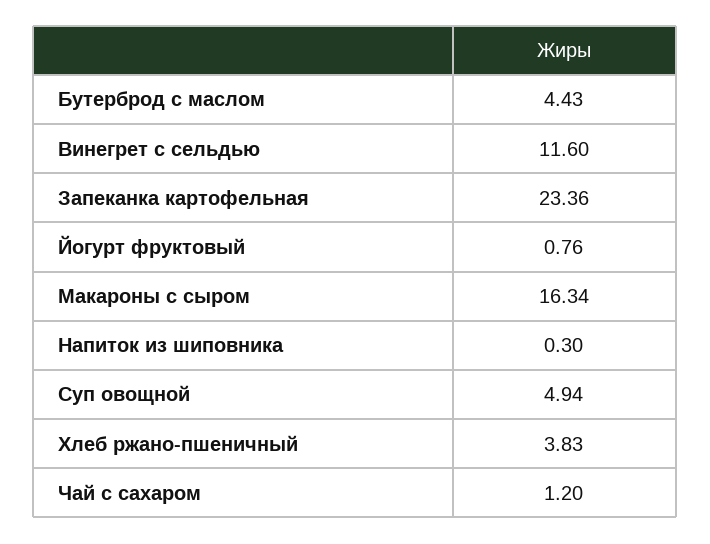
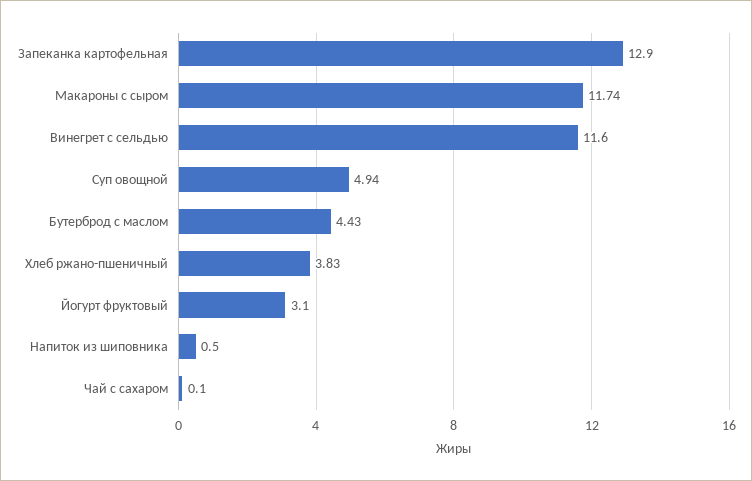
Запеканка картофельная: 23.36 -> 12.9
Йогурт фруктовый: 0.76 -> 3.1
Макароны с сыром: 16.34 -> 11.74
Напиток из шиповника: 0.3 -> 0.5
Чай с сахаром: 1.2 -> 0.1

